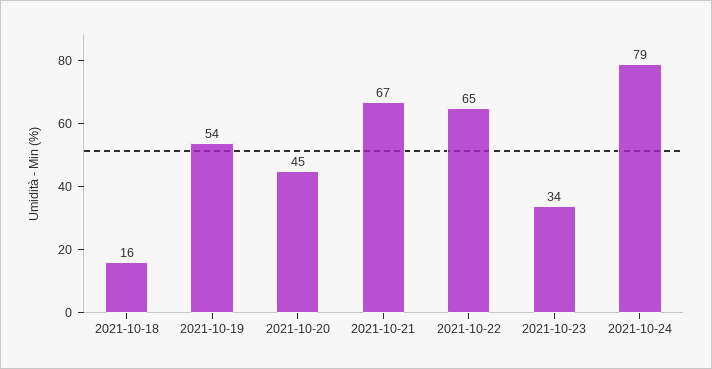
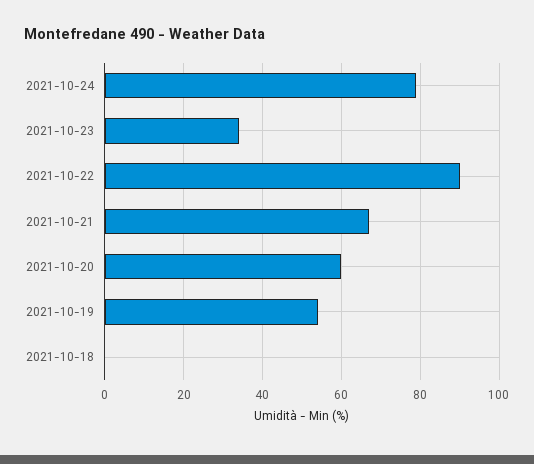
2021-10-18: 16 -> 0
2021-10-20: 45 -> 60
2021-10-22: 65 -> 90

